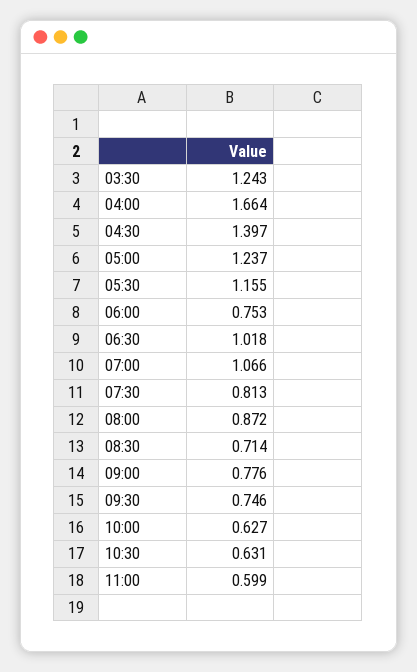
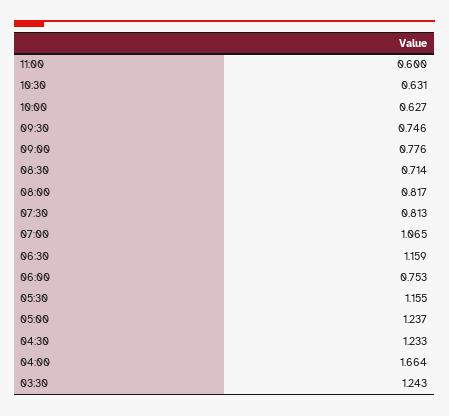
04:30: 1.397 -> 1.233
06:30: 1.018 -> 1.159
07:00: 1.066 -> 1.065
08:00: 0.872 -> 0.817
11:00: 0.599 -> 0.6

